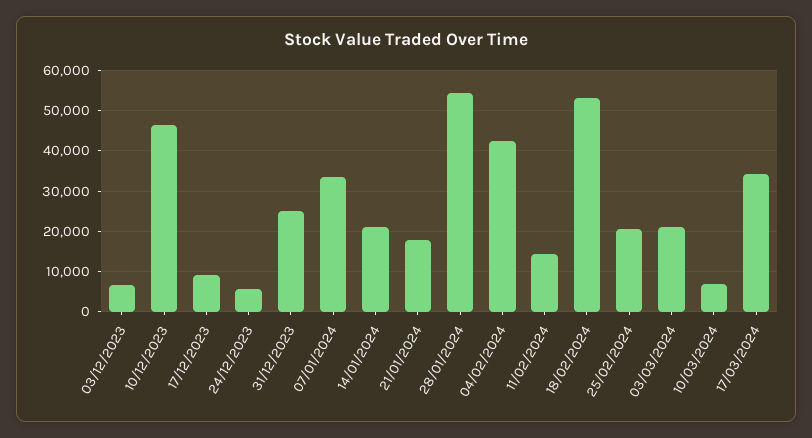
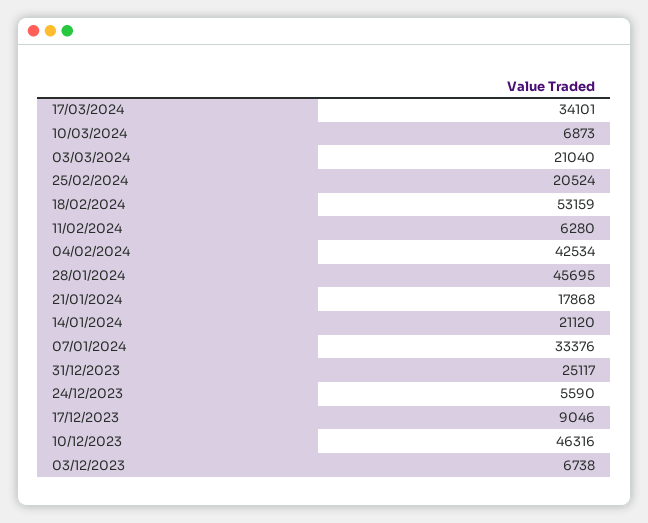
28/01/2024: 54000 -> 45695
11/02/2024: 14000 -> 6280

